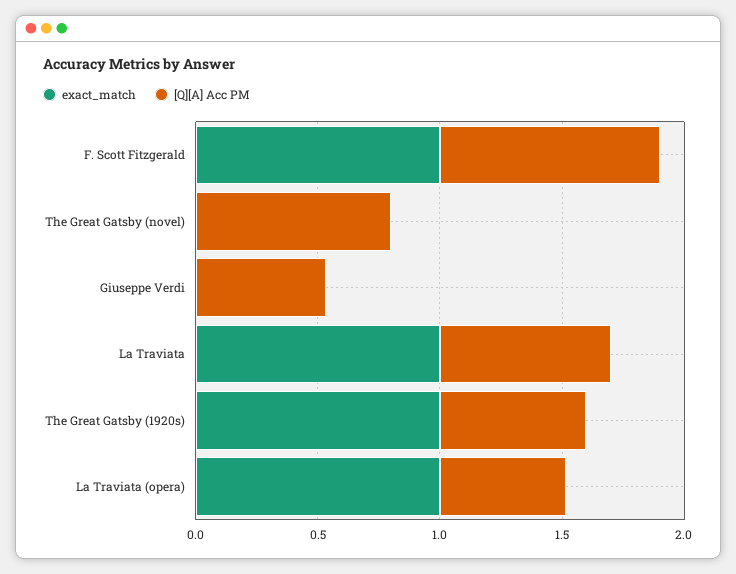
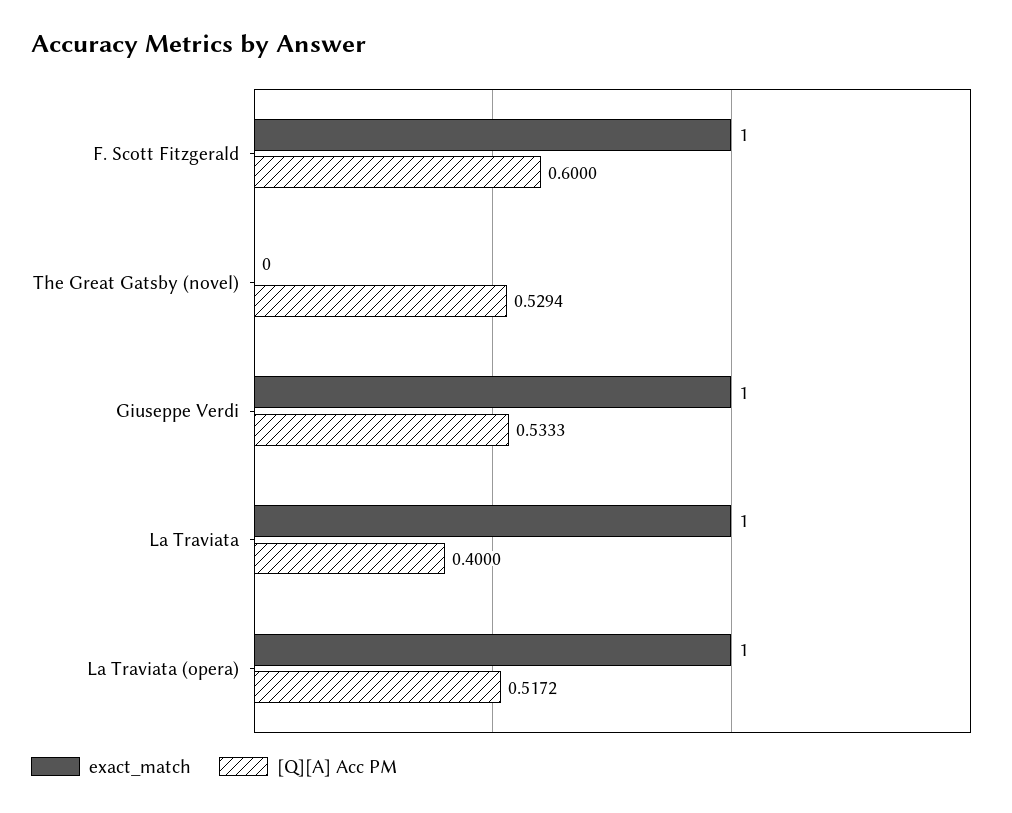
[Q][A] Acc PM, F. Scott Fitzgerald: 0.9 -> 0.6
[Q][A] Acc PM, The Great Gatsby (novel): 0.8 -> 0.5294
exact_match, Giuseppe Verdi: 0 -> 1
[Q][A] Acc PM, La Traviata: 0.7 -> 0.4
exact_match, The Great Gatsby (1920s): 1 -> none
[Q][A] Acc PM, The Great Gatsby (1920s): 0.6 -> none

